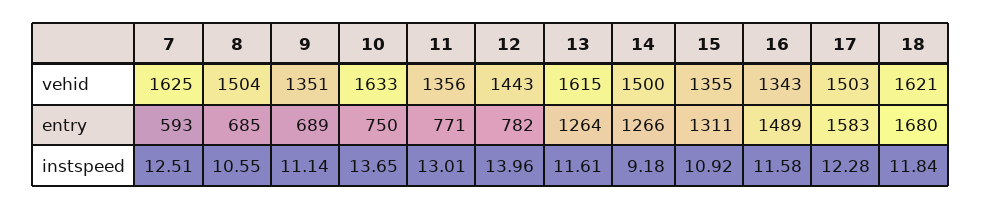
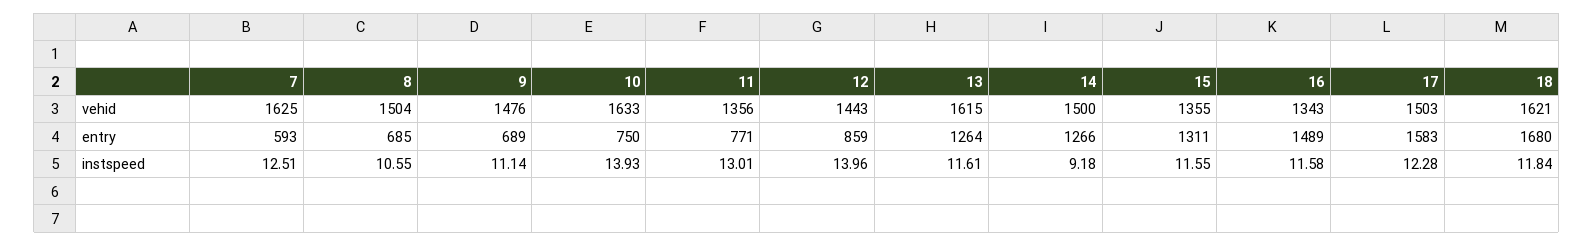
9, vehid: 1351 -> 1476
12, entry: 782 -> 859
10, instspeed: 13.65 -> 13.93
15, instspeed: 10.92 -> 11.55

